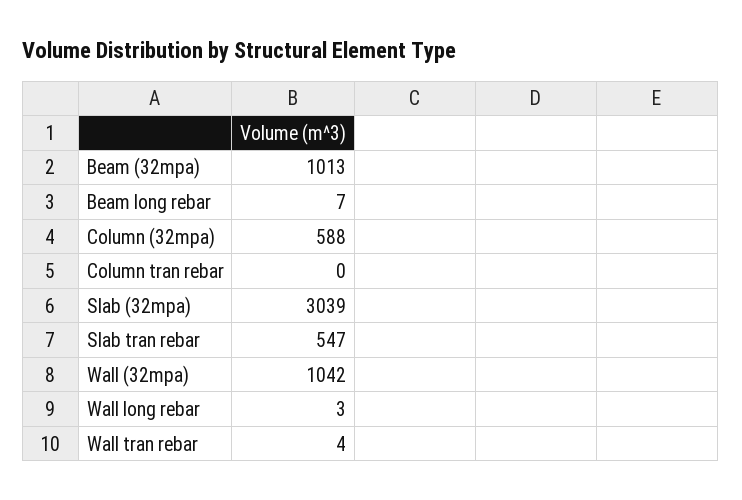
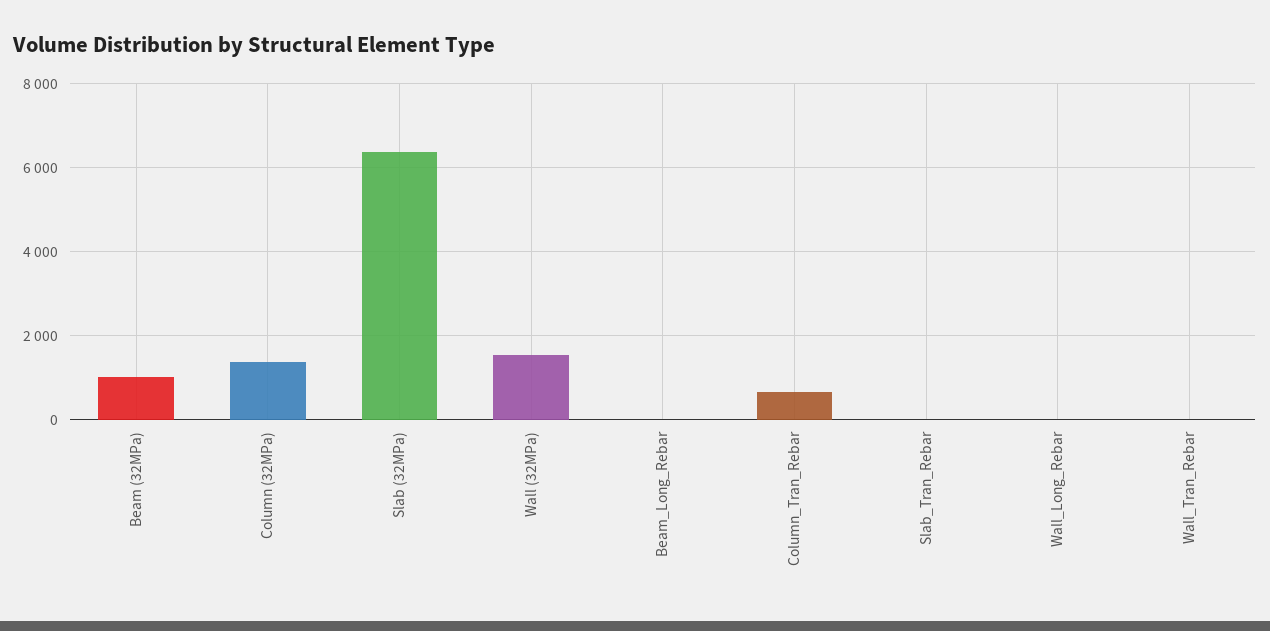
Column (32mpa): 588 -> 1400
Column tran rebar: 0 -> 600
Slab (32mpa): 3039 -> 6400
Slab tran rebar: 547 -> 0
Wall (32mpa): 1042 -> 1600

